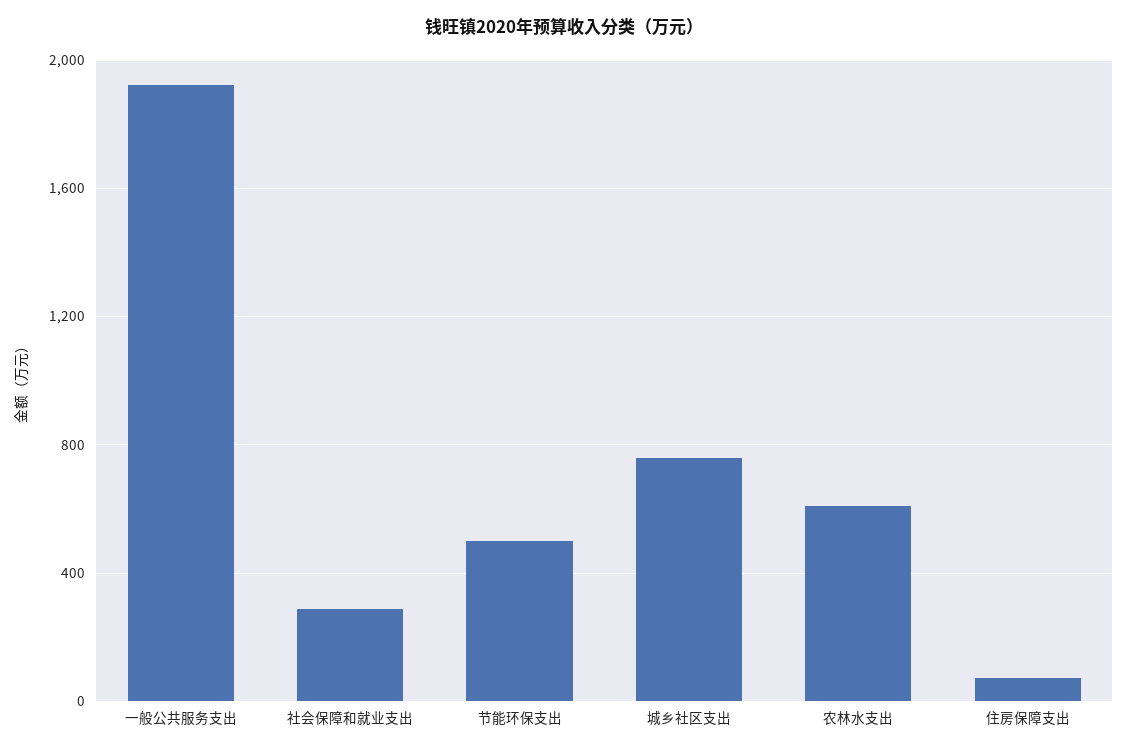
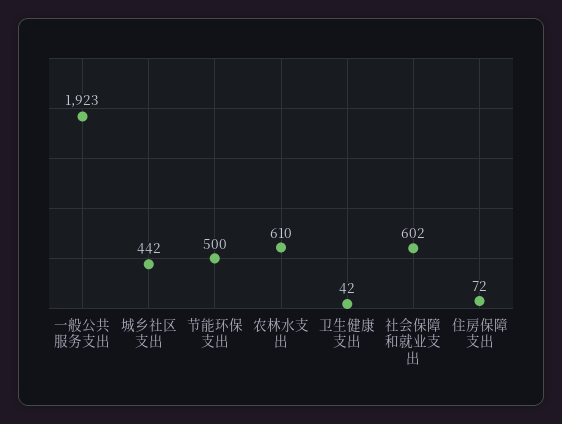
社会保障和就业支出: 300 -> 602
城乡社区支出: 750 -> 442
卫生健康支出: none -> 42

